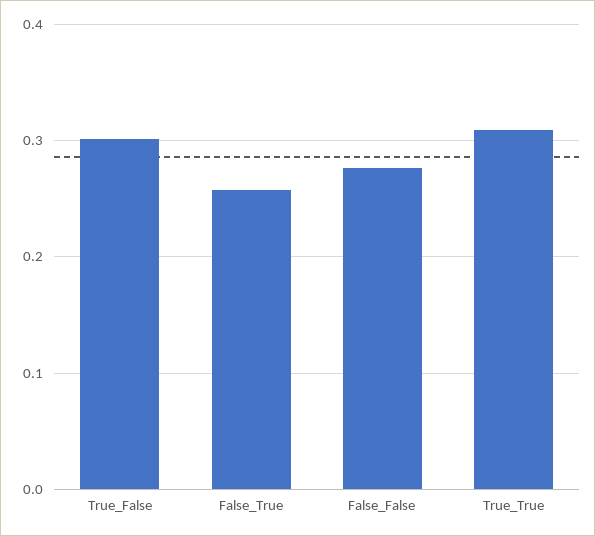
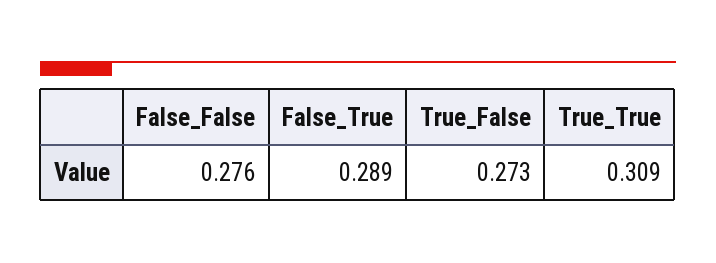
True_False: 0.3 -> 0.273
False_True: 0.26 -> 0.289

